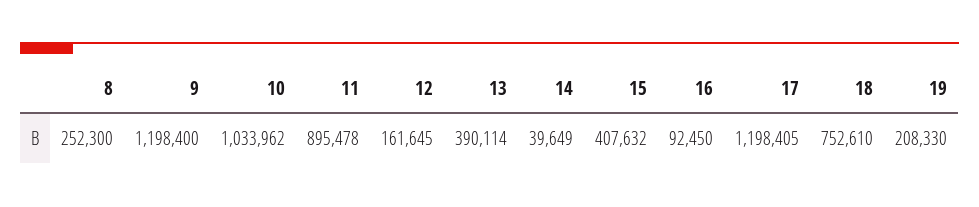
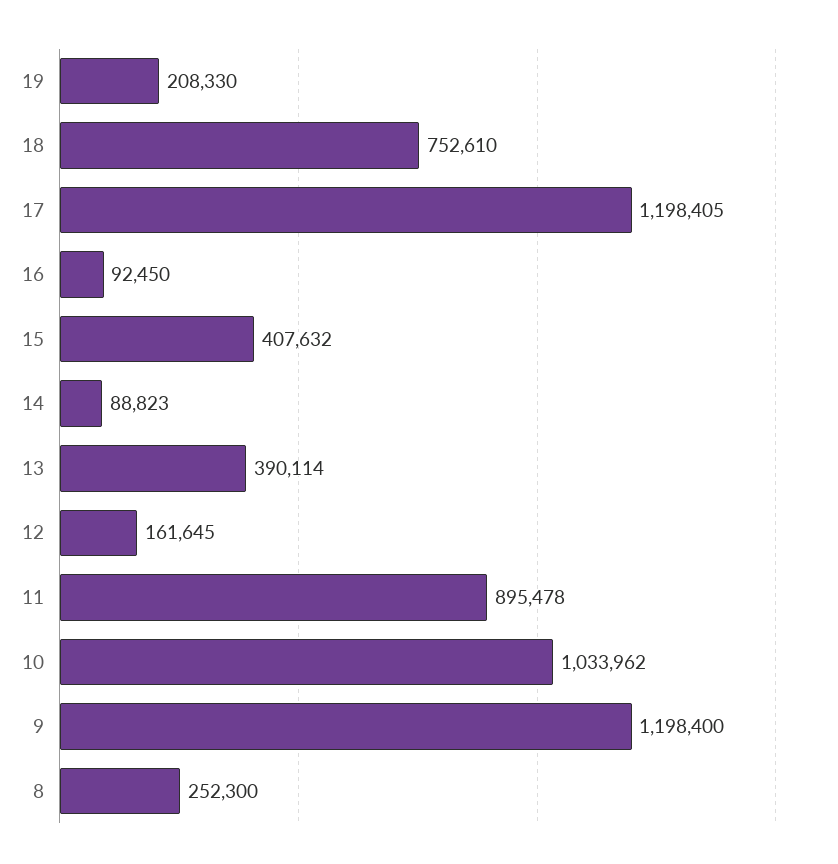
14: 39649 -> 88823

